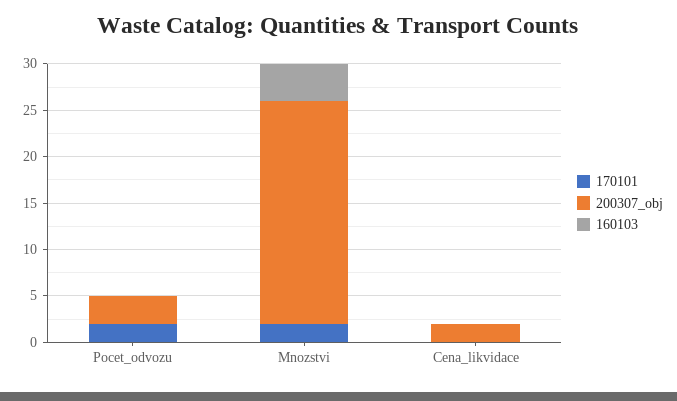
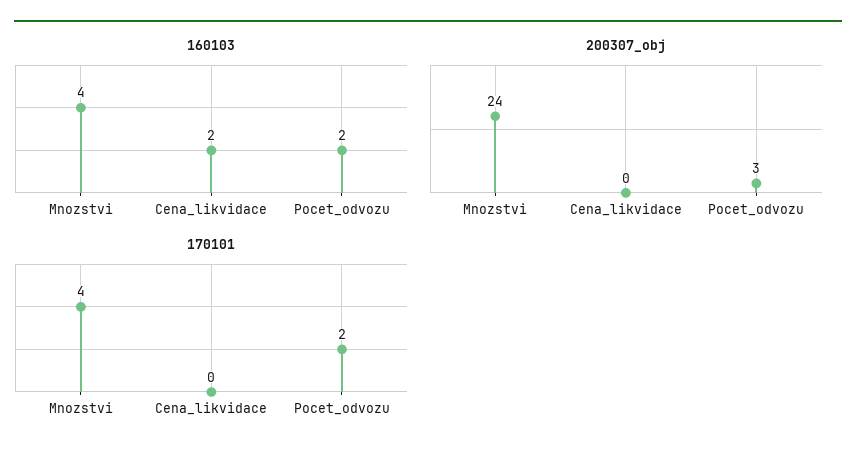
160103, Pocet_odvozu: 0 -> 2
170101, Mnozstvi: 2 -> 4
200307_obj, Cena_likvidace: 2 -> 0
160103, Cena_likvidace: 0 -> 2

